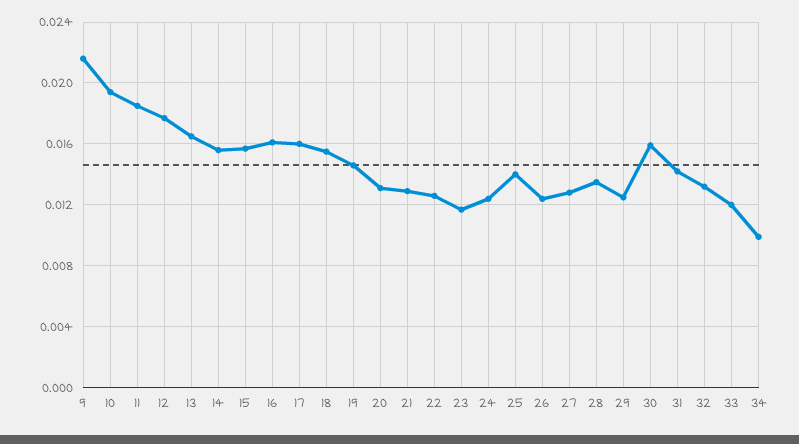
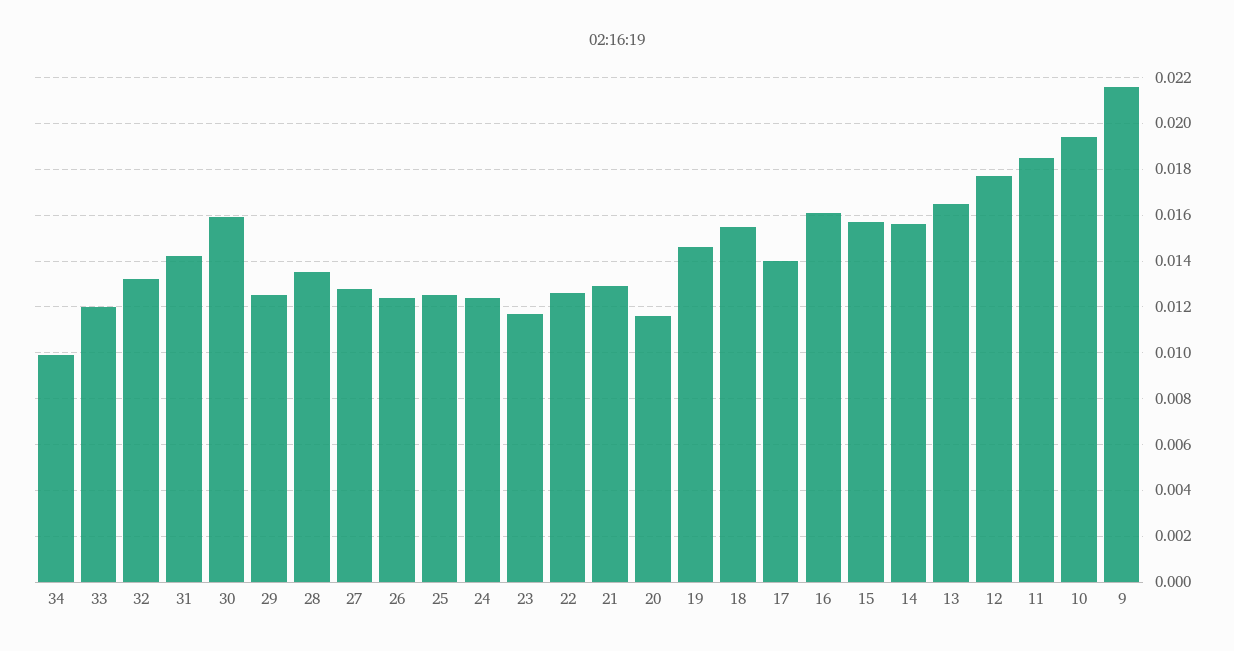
17: 0.016 -> 0.014
20: 0.013 -> 0.0115
25: 0.014 -> 0.0125

